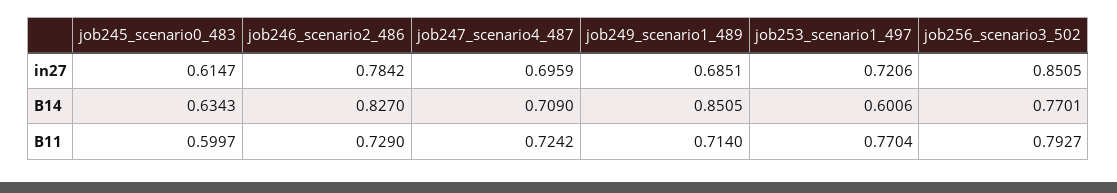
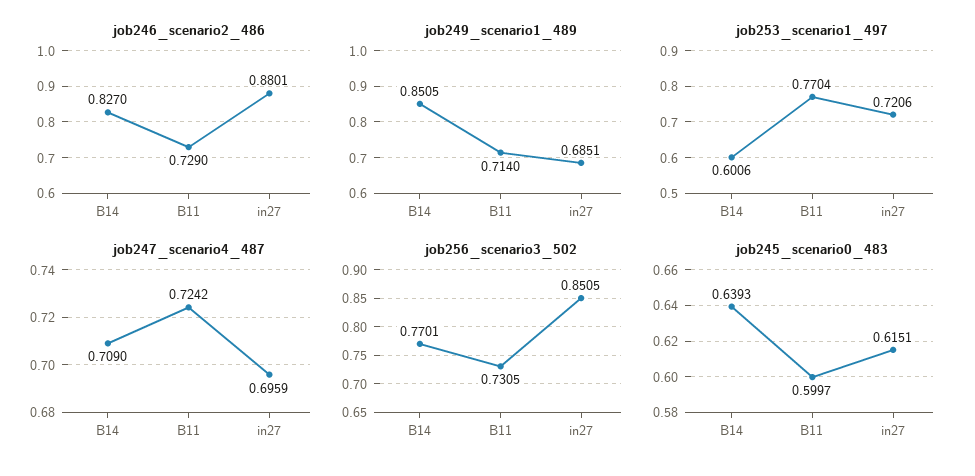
job245_scenario0_483, in27: 0.6147 -> 0.6151
job246_scenario2_486, in27: 0.7842 -> 0.8801
job245_scenario0_483, B14: 0.6343 -> 0.6393
job256_scenario3_502, B11: 0.7927 -> 0.7305

